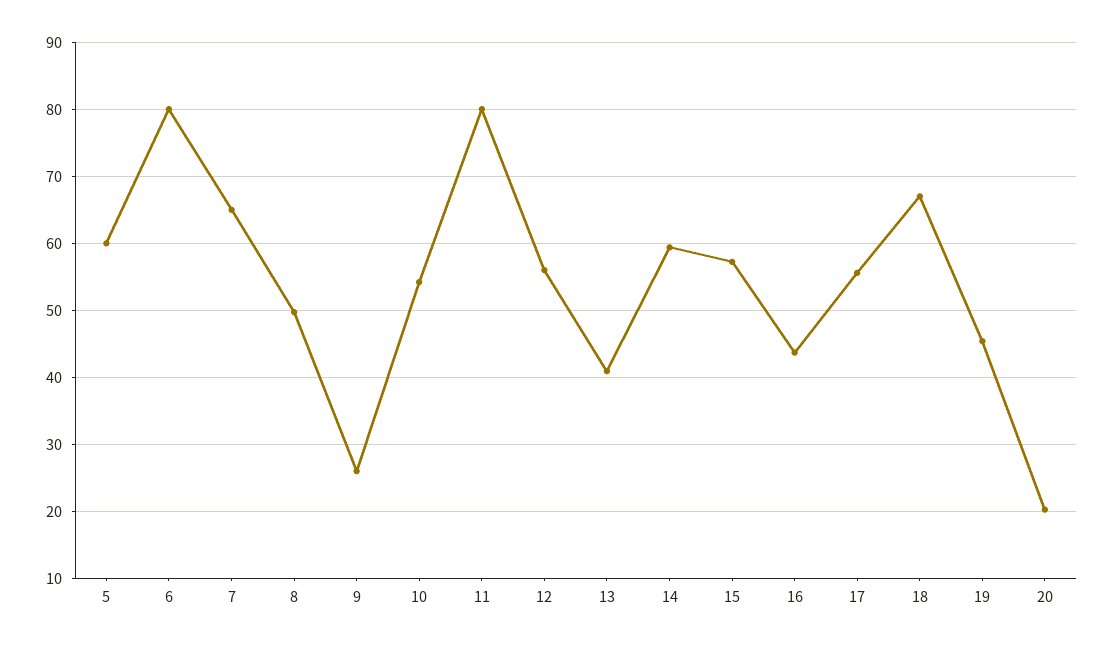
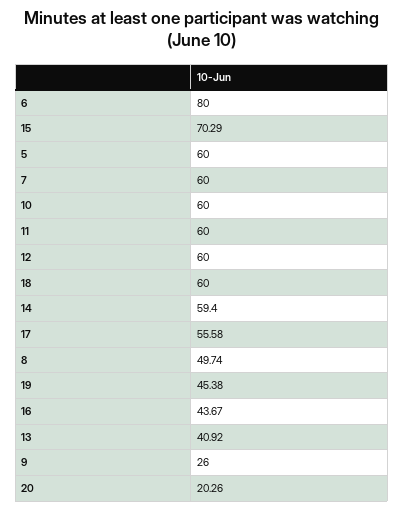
7: 65 -> 60
10: 54 -> 60
11: 80 -> 60
12: 56 -> 60
15: 57 -> 70.29
18: 67 -> 60

